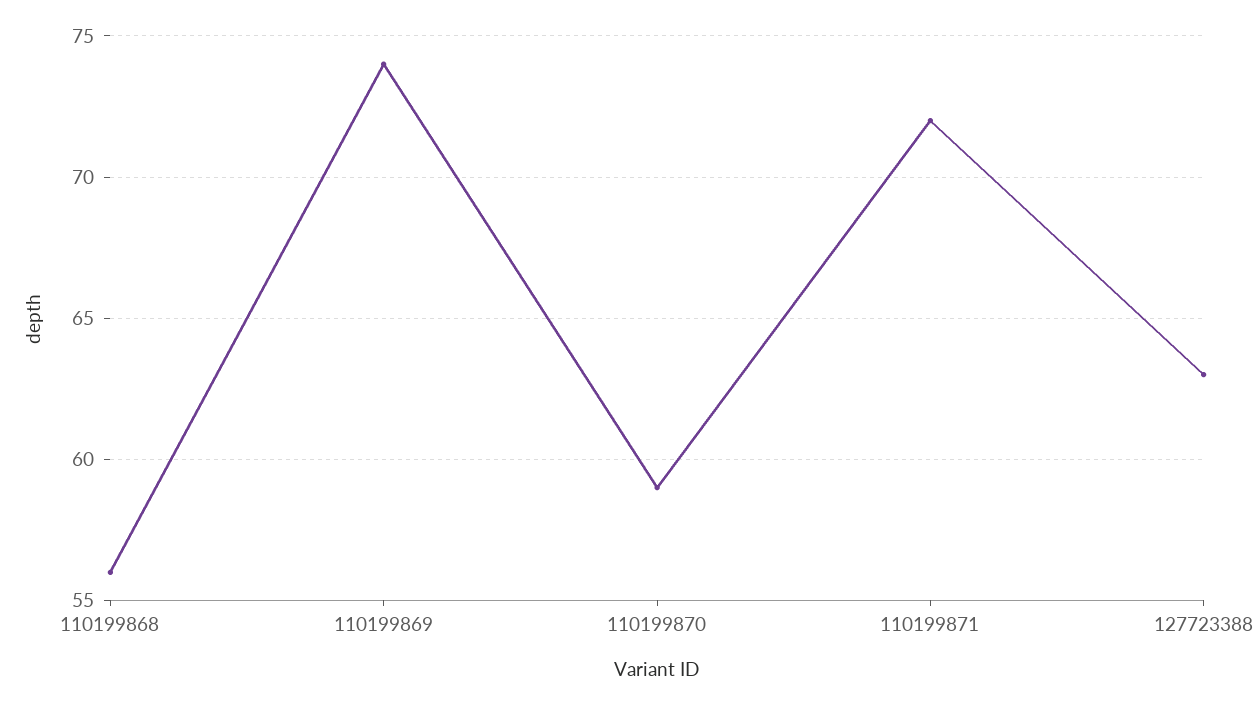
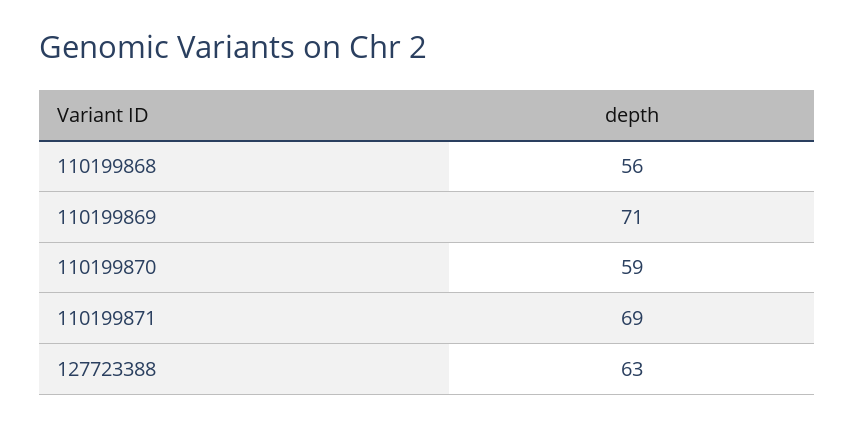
110199869: 74 -> 71
110199871: 72 -> 69

